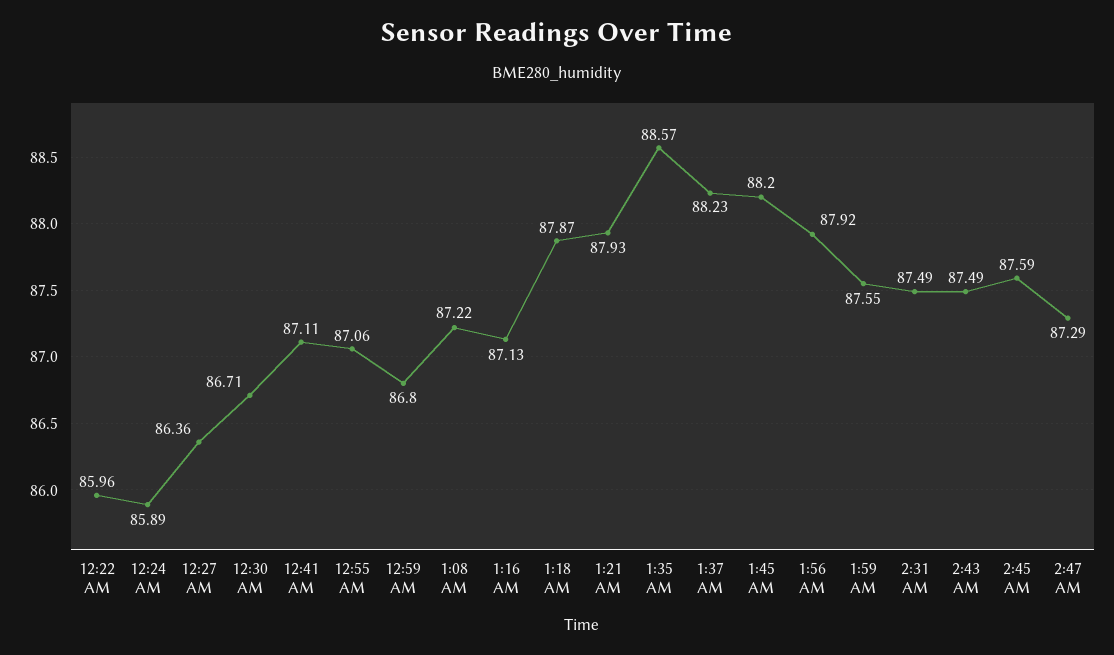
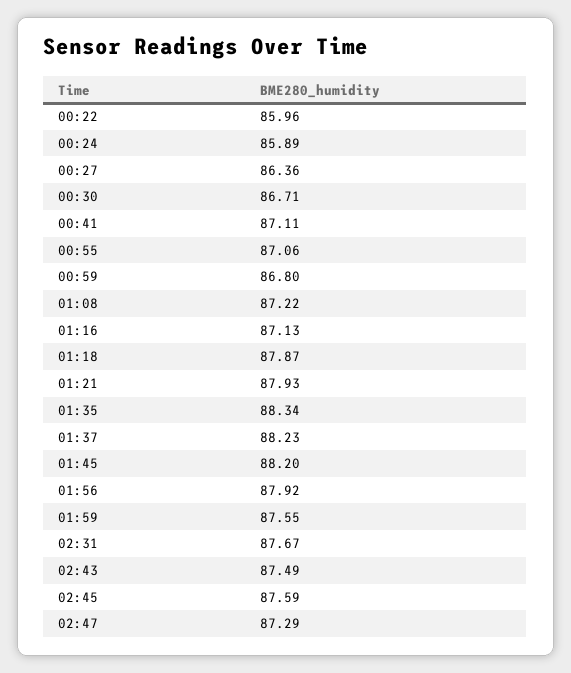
1:35 AM: 88.57 -> 88.34
2:31 AM: 87.49 -> 87.67

